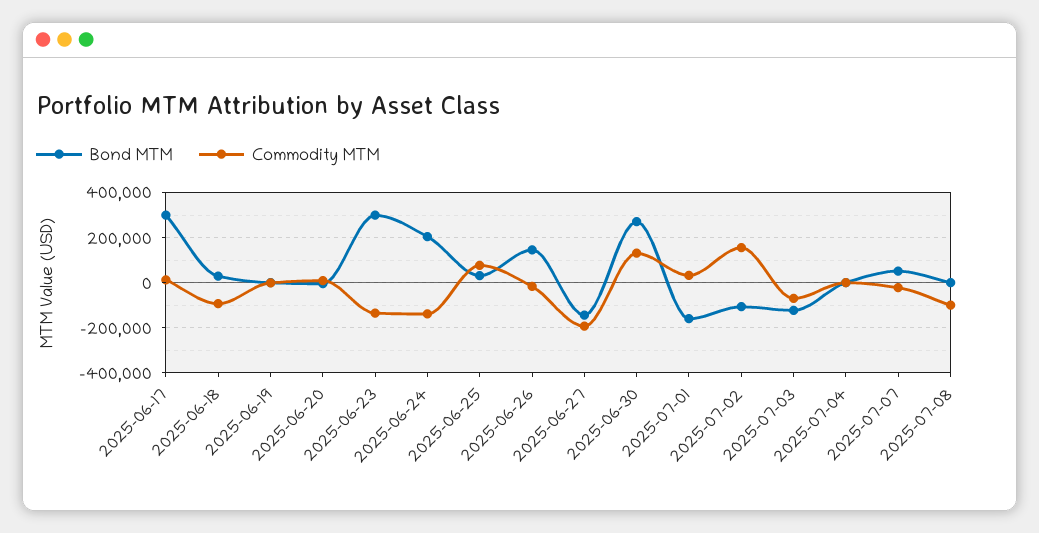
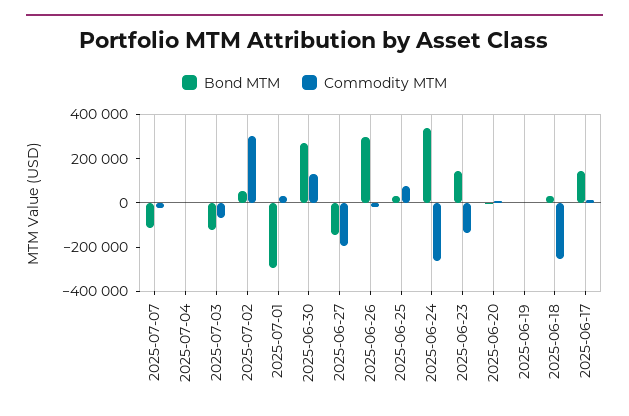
Bond MTM, 2025-06-17: 300000 -> 150000
Commodity MTM, 2025-06-18: -100000 -> -250000
Bond MTM, 2025-06-23: 300000 -> 150000
Bond MTM, 2025-06-24: 200000 -> 350000
Commodity MTM, 2025-06-24: -150000 -> -250000
Bond MTM, 2025-06-26: 150000 -> 300000
Bond MTM, 2025-07-01: -150000 -> -300000
Bond MTM, 2025-07-02: -100000 -> 50000
Commodity MTM, 2025-07-02: 150000 -> 300000
Bond MTM, 2025-07-07: 50000 -> -100000
Bond MTM, 2025-07-08: 0 -> none
Commodity MTM, 2025-07-08: -100000 -> none

